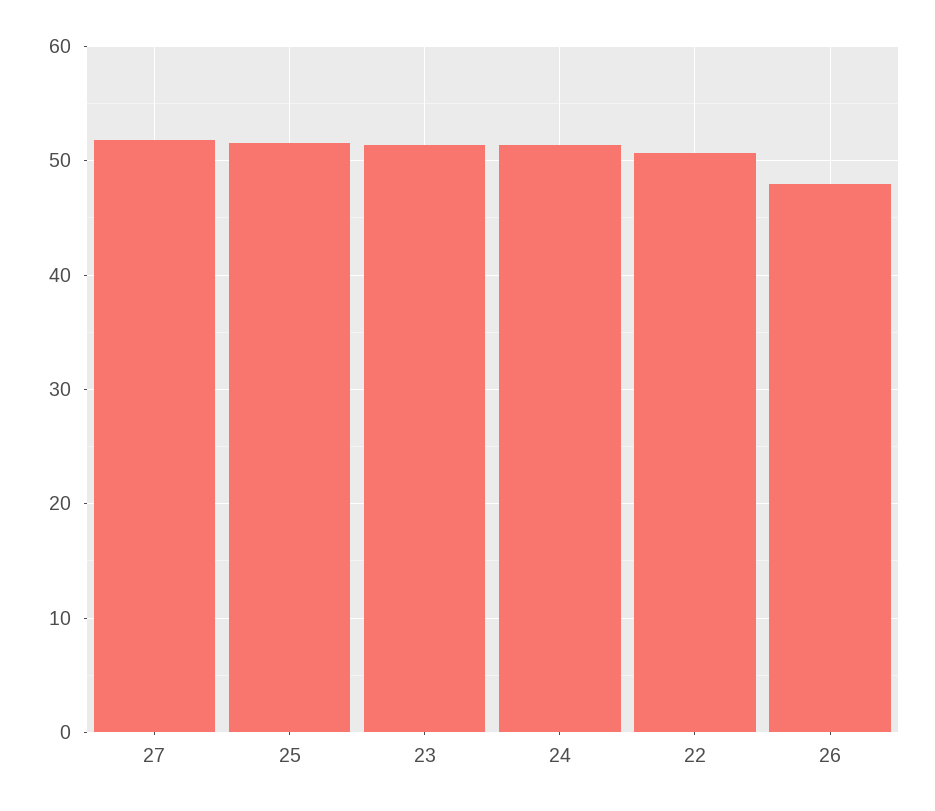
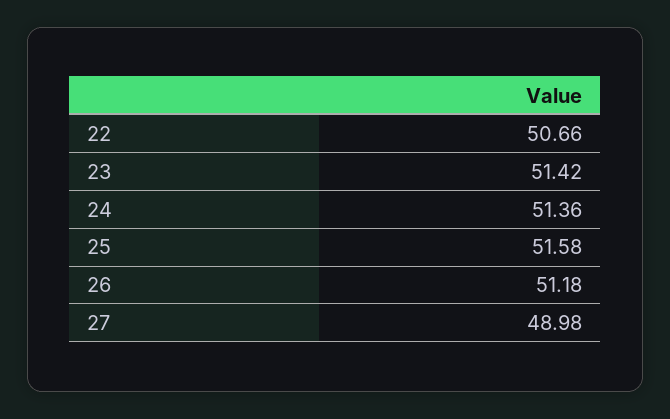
27: 52 -> 48.98
26: 48 -> 51.18

